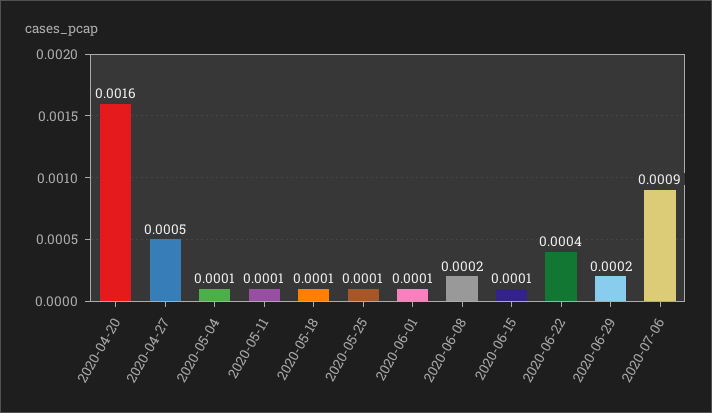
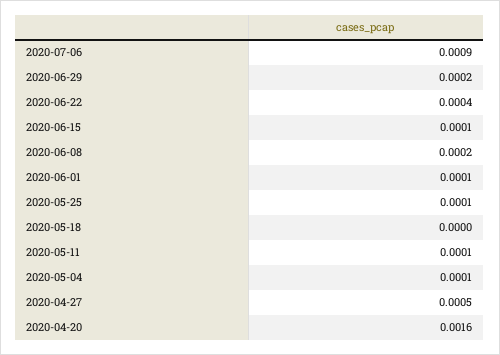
2020-05-18: 0.0001 -> 0

